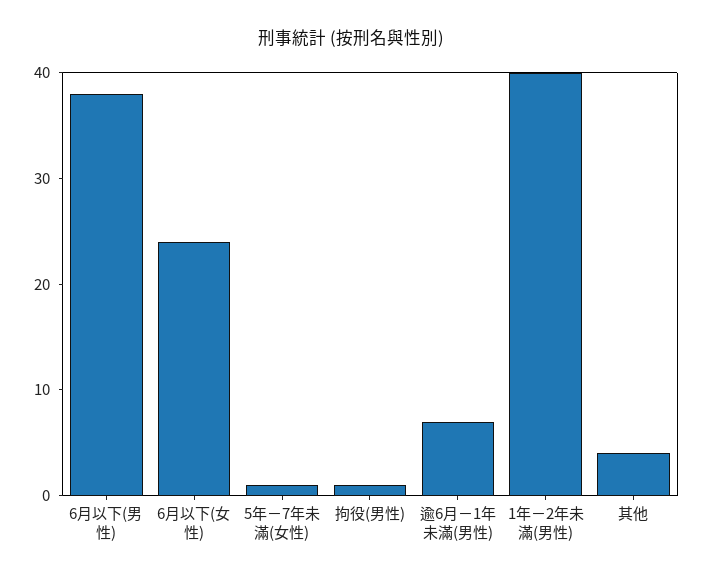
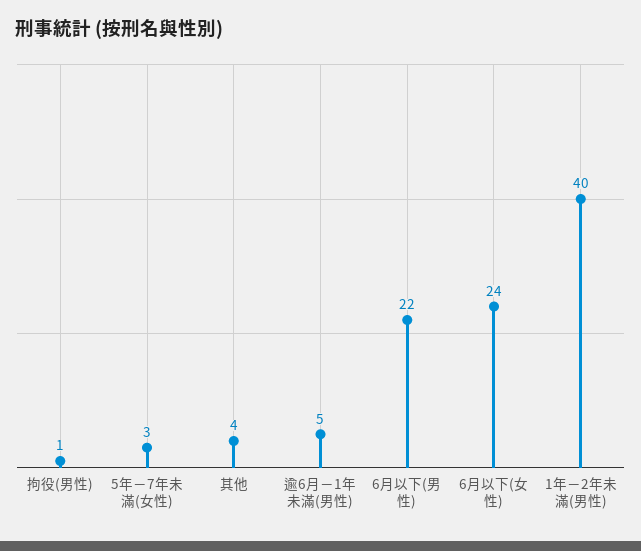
6月以下(男性): 38 -> 22
5年－7年未滿(女性): 1 -> 3
逾6月－1年未滿(男性): 7 -> 5

